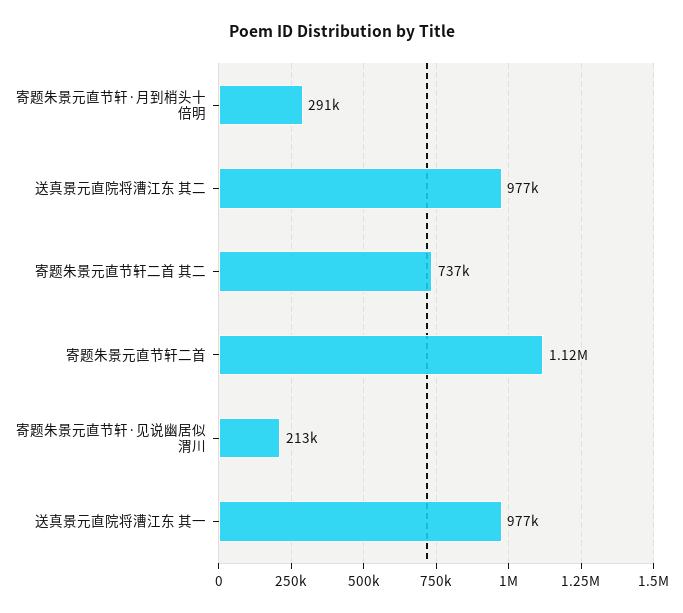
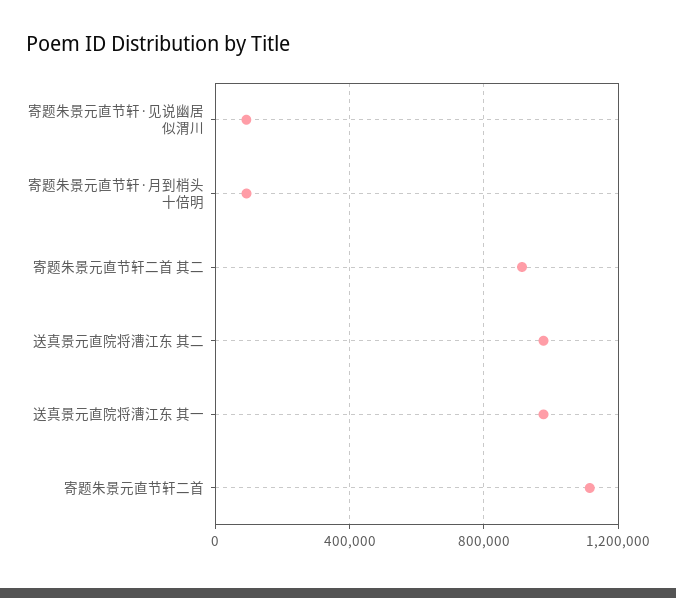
寄题朱景元直节轩·月到梢头十倍明: 291000 -> 100000
寄题朱景元直节轩二首 其二: 737000 -> 900000
寄题朱景元直节轩·见说幽居似渭川: 213000 -> 100000

